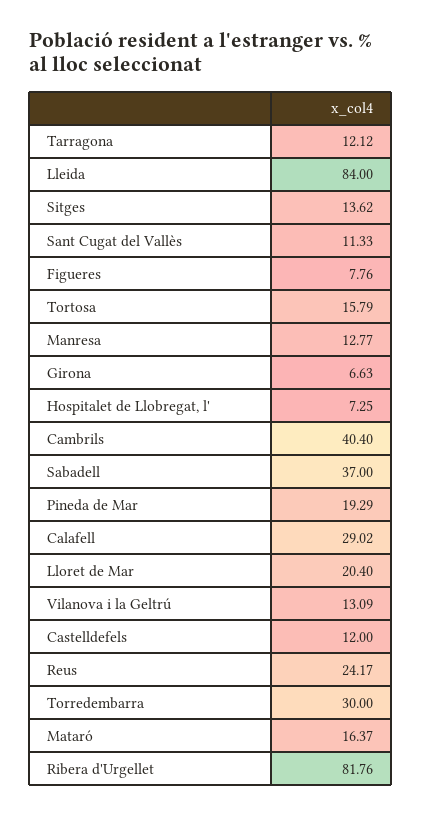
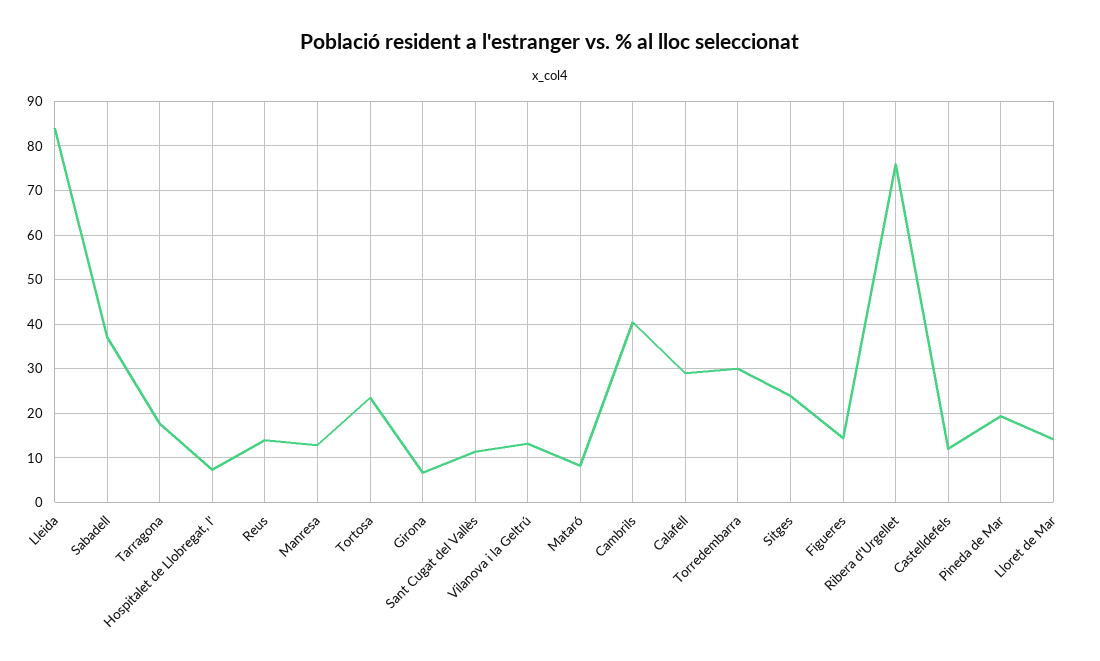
Tarragona: 12.12 -> 18
Sitges: 13.62 -> 24
Figueres: 7.76 -> 14
Tortosa: 15.79 -> 24
Lloret de Mar: 20.4 -> 14
Reus: 24.17 -> 14
Mataró: 16.37 -> 8
Ribera d'Urgellet: 81.76 -> 76

